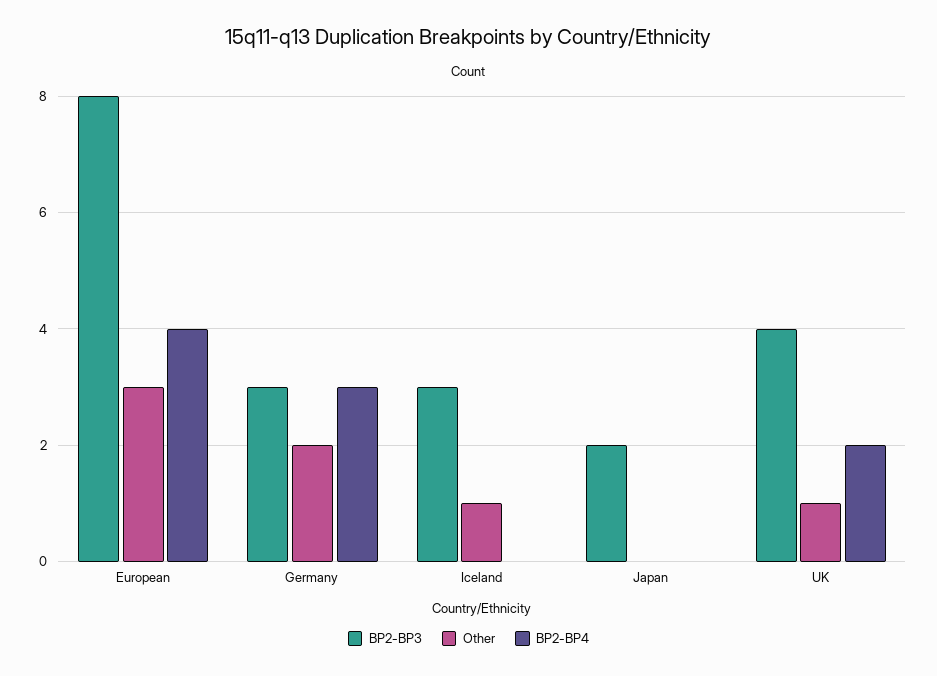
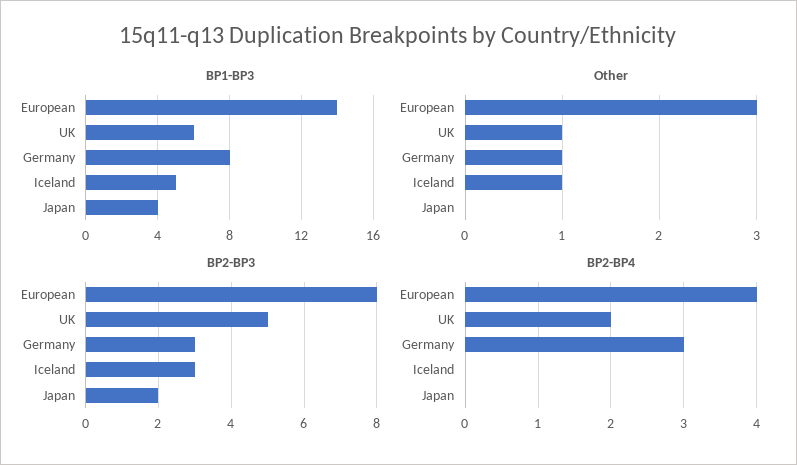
Other, Germany: 2 -> 1
BP2-BP3, UK: 4 -> 5
BP1-BP3, European: none -> 14
BP1-BP3, UK: none -> 6
BP1-BP3, Germany: none -> 8
BP1-BP3, Iceland: none -> 5
BP1-BP3, Japan: none -> 4

